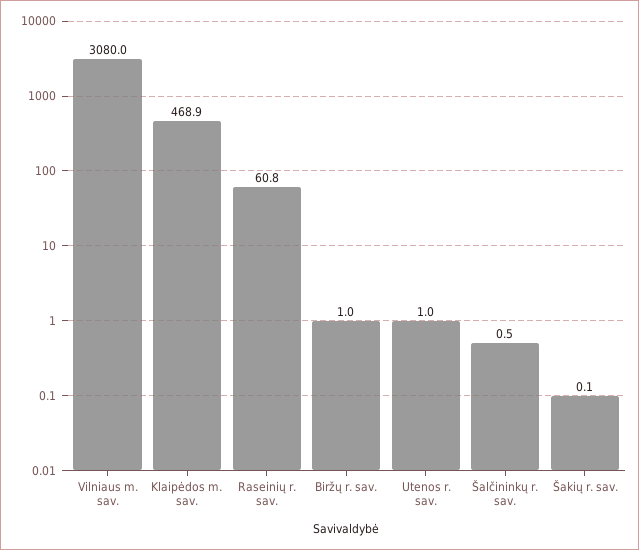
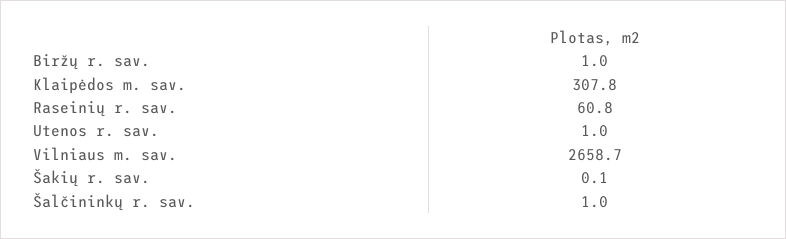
Vilniaus m. sav.: 3080 -> 2658.7
Klaipėdos m. sav.: 468.9 -> 307.8
Šalčininkų r. sav.: 0.5 -> 1

